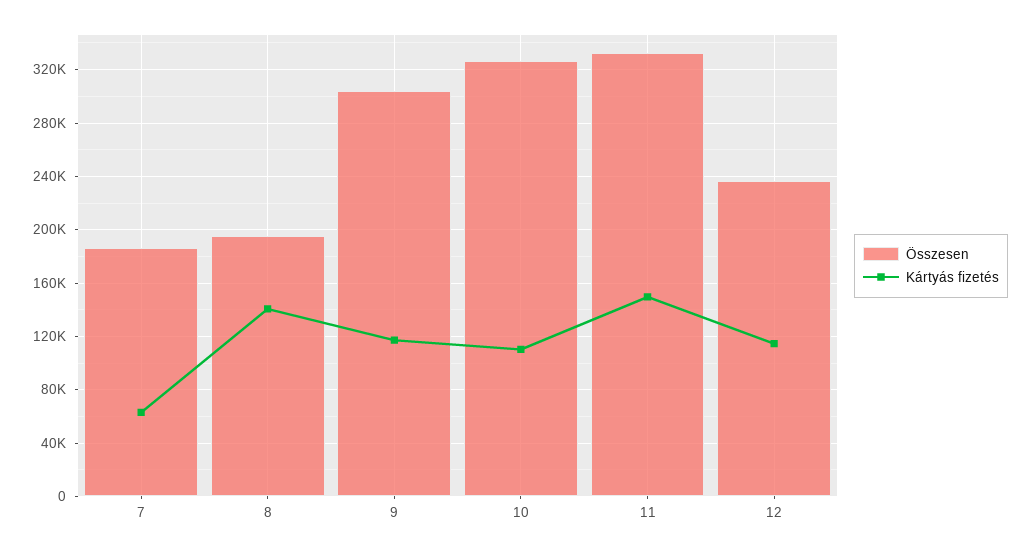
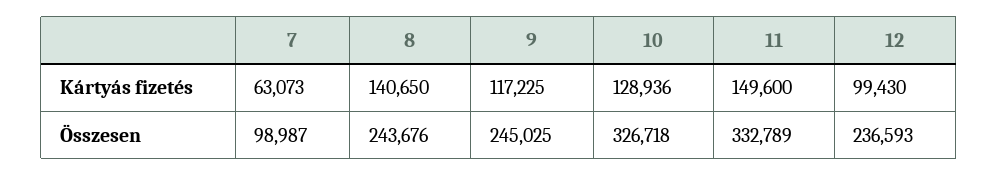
Összesen, 7: 185000 -> 98987
Összesen, 8: 195000 -> 243676
Összesen, 9: 305000 -> 245025
Kártyás fizetés, 10: 110000 -> 128936
Kártyás fizetés, 12: 115000 -> 99430

